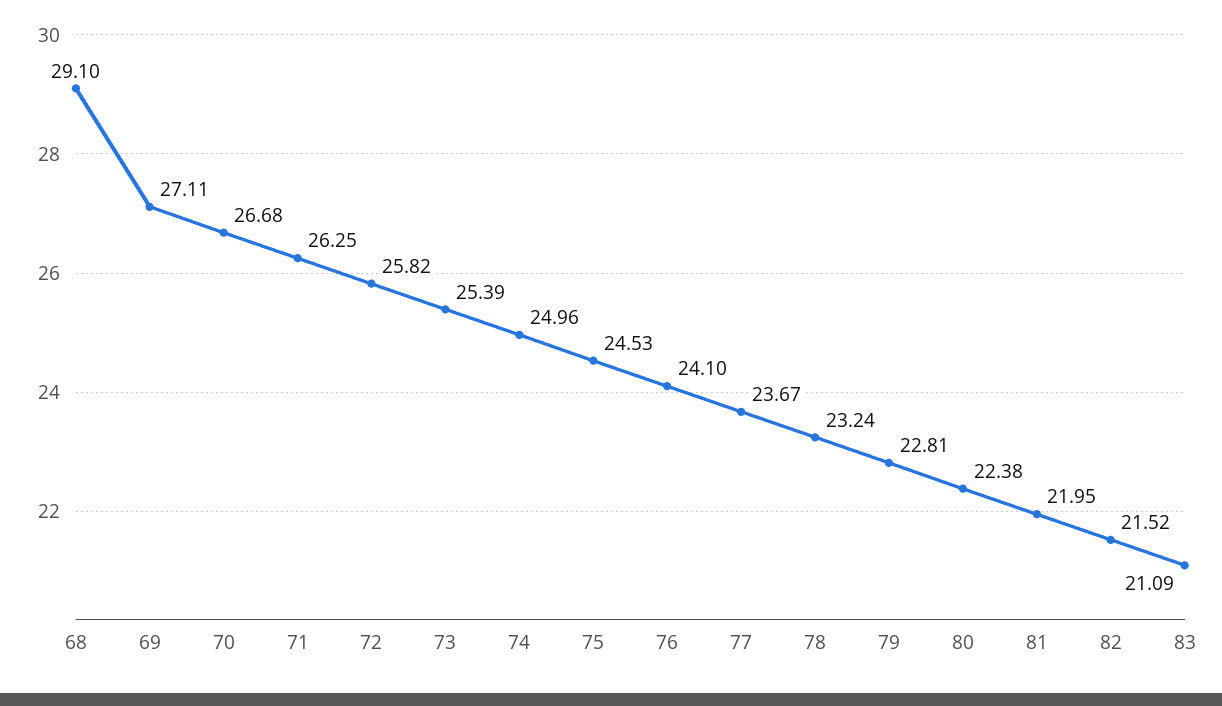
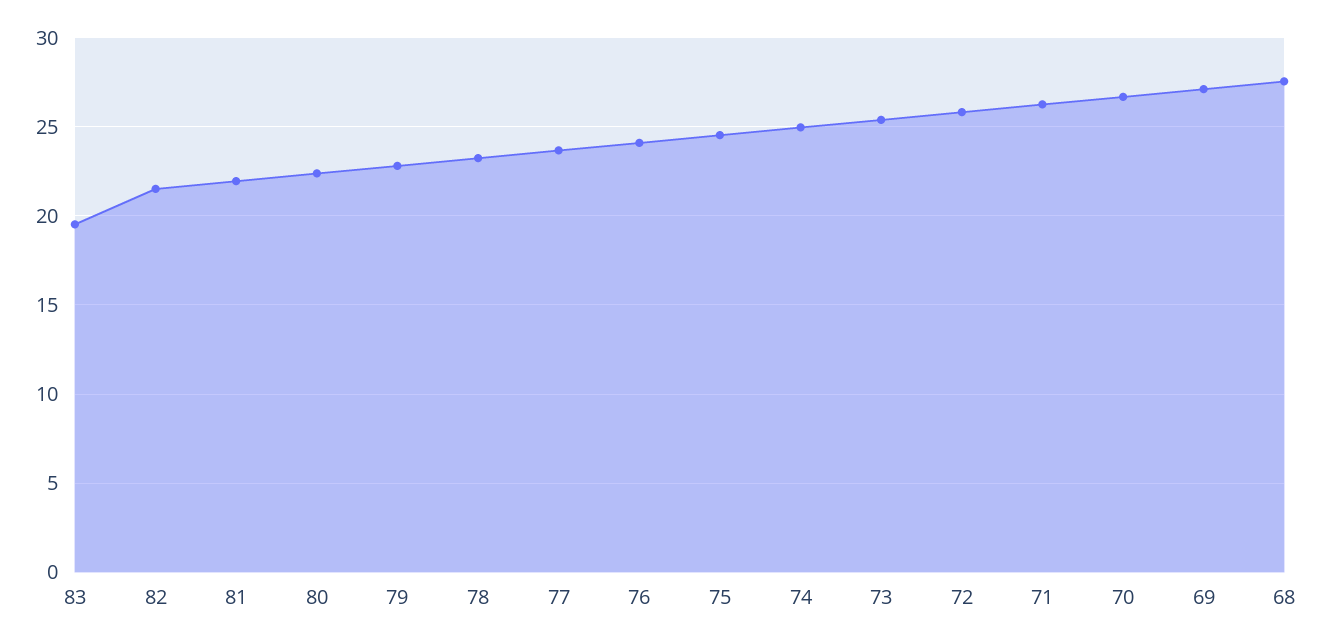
68: 29.1 -> 27.5
83: 21.09 -> 19.5

